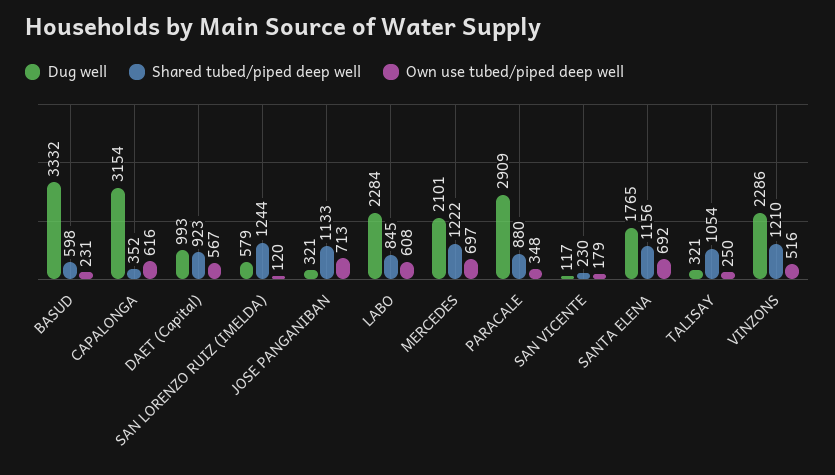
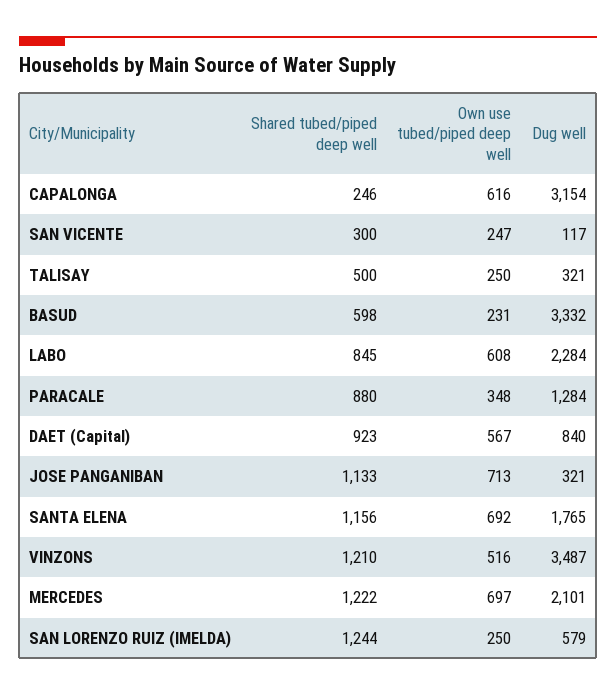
Shared tubed/piped deep well, CAPALONGA: 352 -> 246
Dug well, DAET (Capital): 993 -> 840
Own use tubed/piped deep well, SAN LORENZO RUIZ (IMELDA): 120 -> 250
Dug well, PARACALE: 2909 -> 1284
Shared tubed/piped deep well, SAN VICENTE: 230 -> 300
Own use tubed/piped deep well, SAN VICENTE: 179 -> 247
Shared tubed/piped deep well, TALISAY: 1054 -> 500
Dug well, VINZONS: 2286 -> 3487

